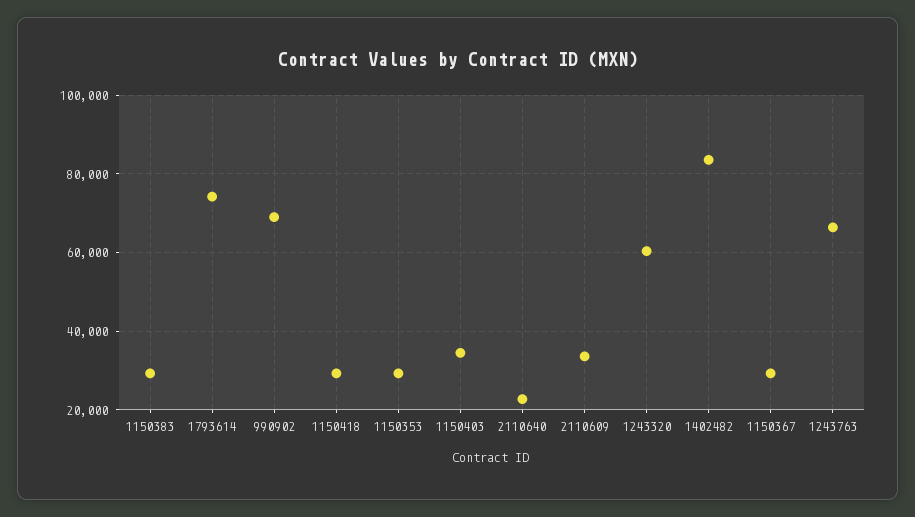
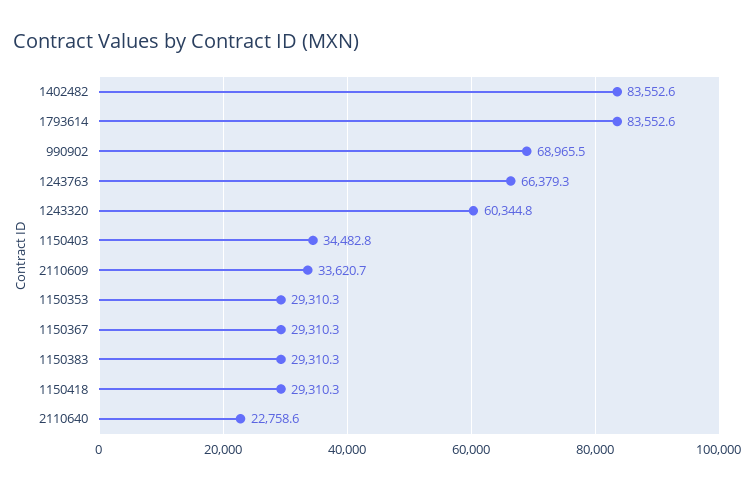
1793614: 74000 -> 83552.6

